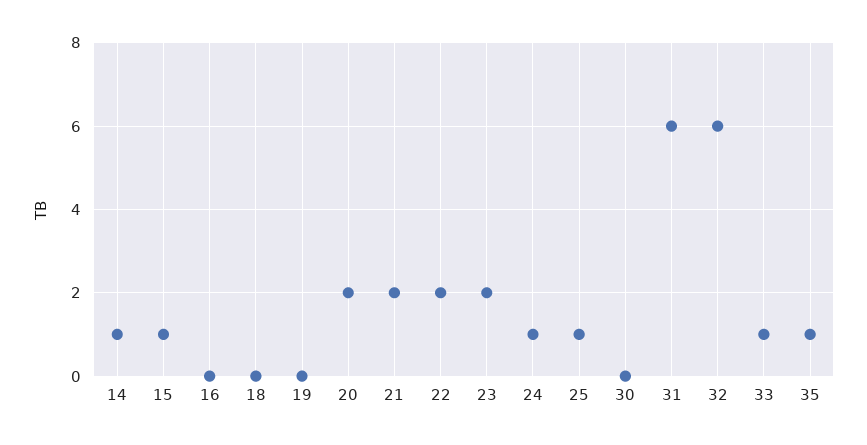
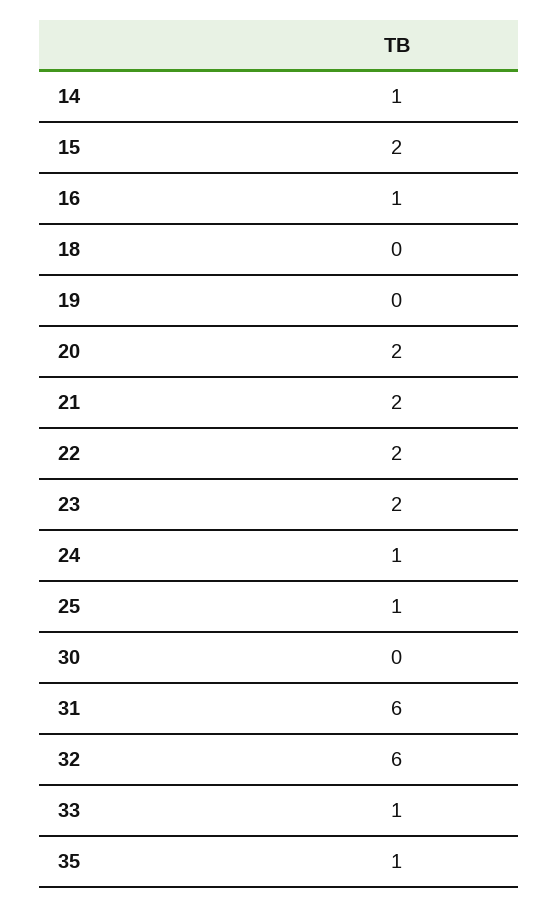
15: 1 -> 2
16: 0 -> 1

